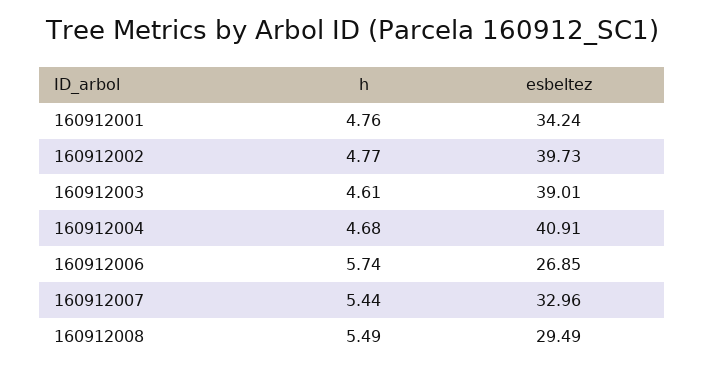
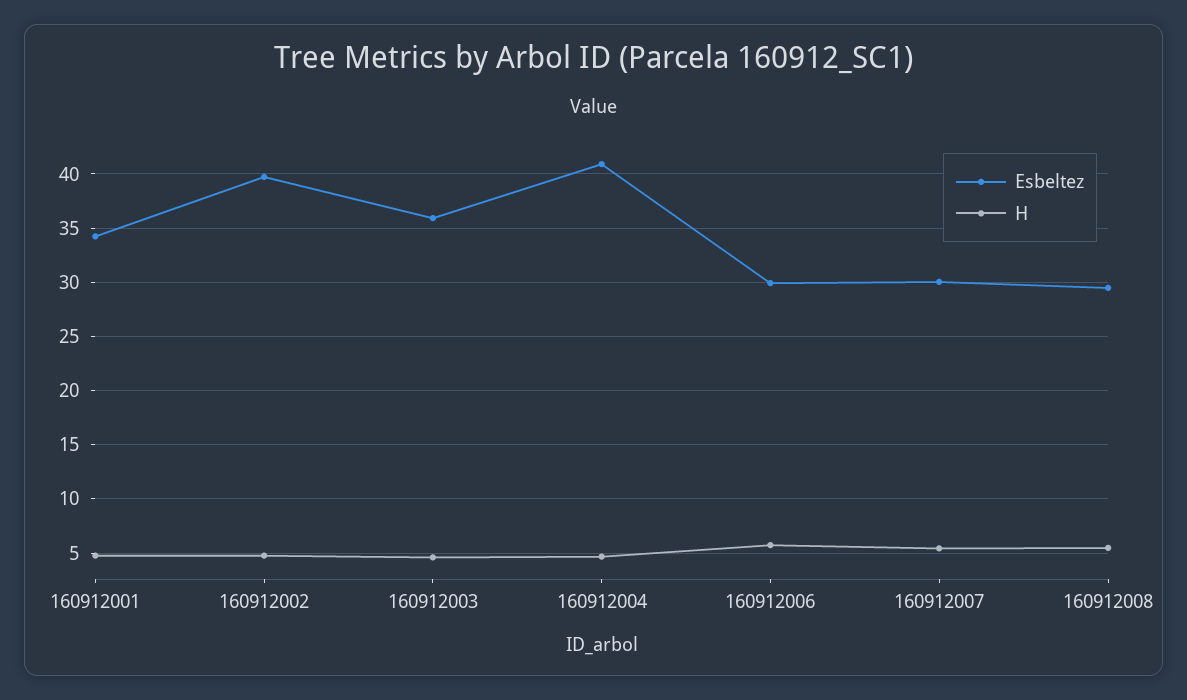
esbeltez, 160912003: 39.01 -> 36
esbeltez, 160912006: 26.85 -> 30
esbeltez, 160912007: 32.96 -> 30

